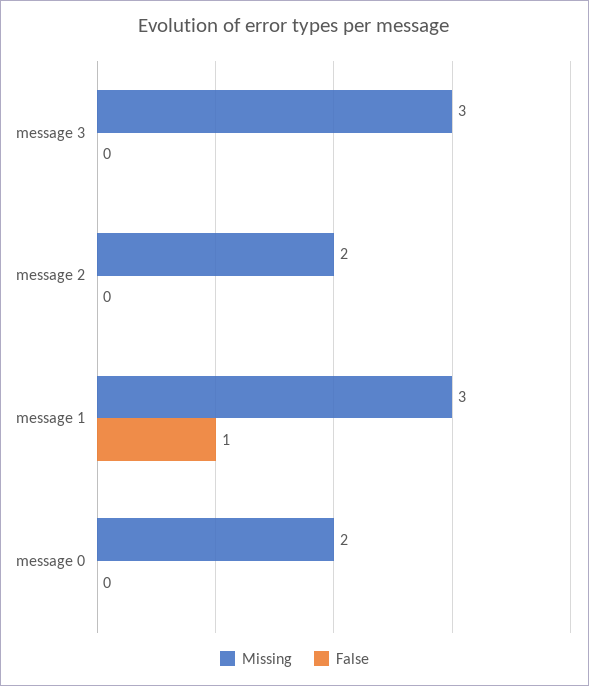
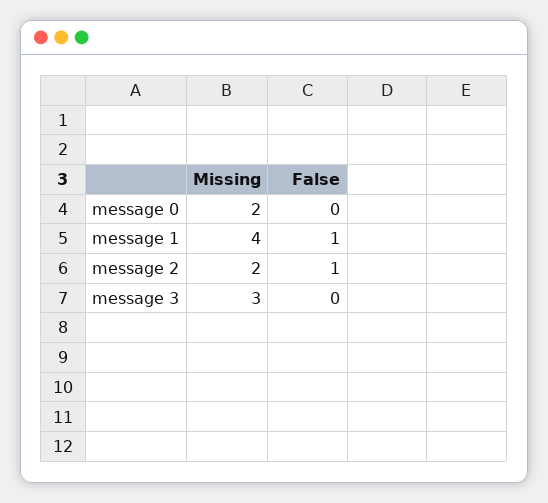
False, message 2: 0 -> 1
Missing, message 1: 3 -> 4

